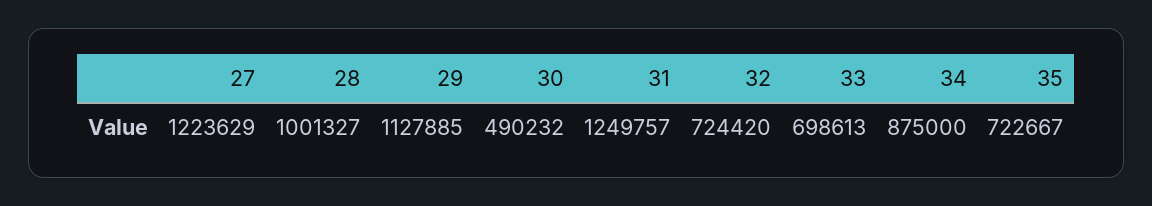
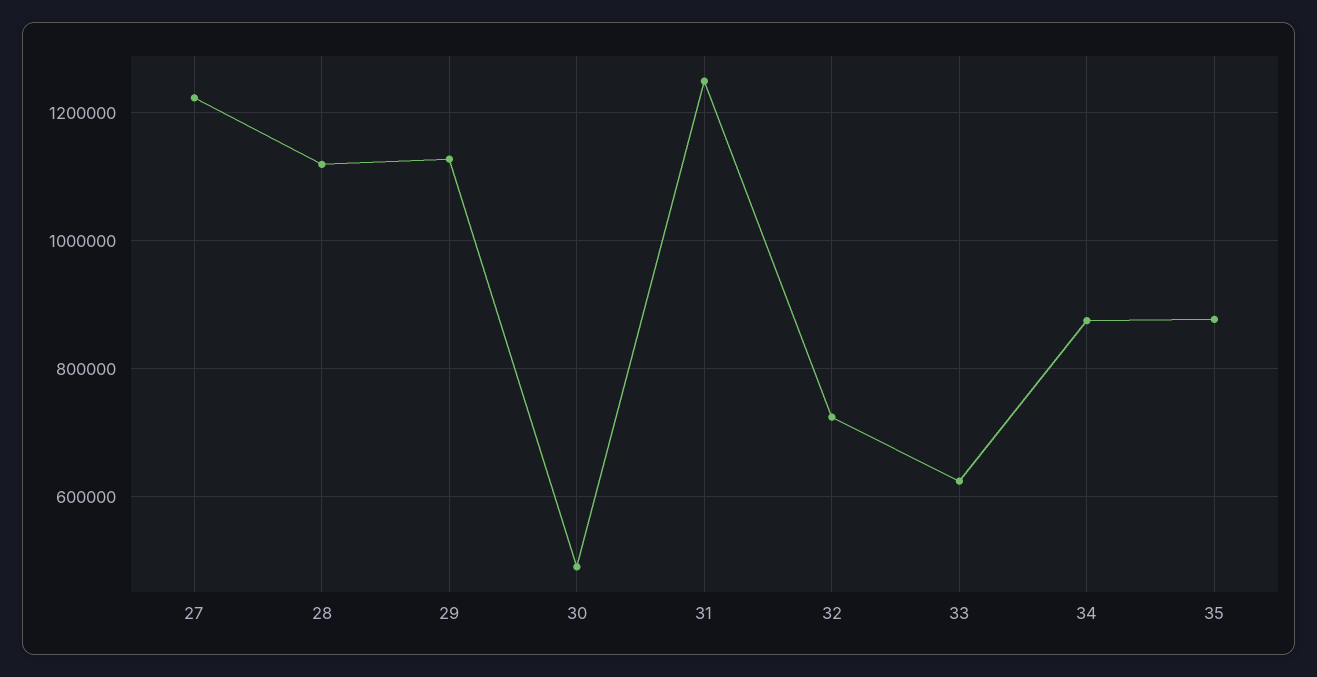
28: 1001327 -> 1120000
33: 698613 -> 620000
35: 722667 -> 880000

